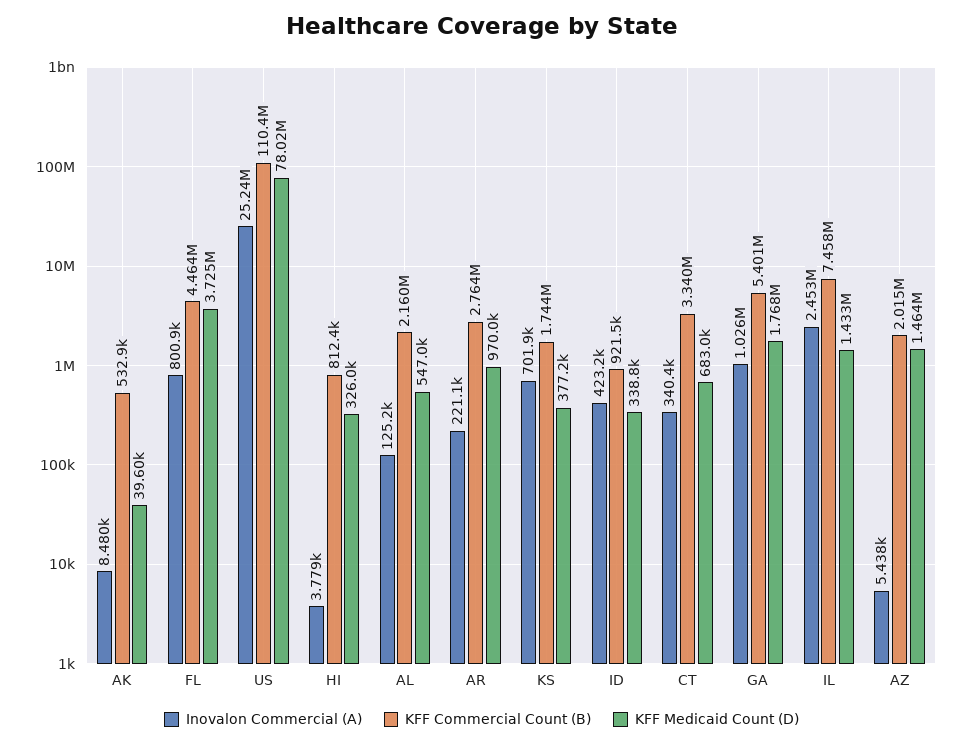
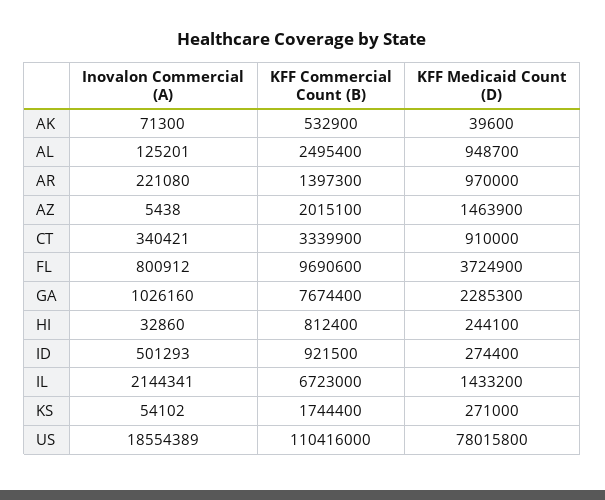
Inovalon Commercial (A), AK: 8480 -> 71300
KFF Commercial Count (B), FL: 4464000 -> 9690600
Inovalon Commercial (A), US: 25240000 -> 18554389
Inovalon Commercial (A), HI: 3779 -> 32860
KFF Medicaid Count (D), HI: 326000 -> 244100
KFF Commercial Count (B), AL: 2160000 -> 2495400
KFF Medicaid Count (D), AL: 547000 -> 948700
KFF Commercial Count (B), AR: 2764000 -> 1397300
Inovalon Commercial (A), KS: 701900 -> 54102
KFF Medicaid Count (D), KS: 377200 -> 271000
Inovalon Commercial (A), ID: 423200 -> 501293
KFF Medicaid Count (D), ID: 338800 -> 274400
KFF Medicaid Count (D), CT: 683000 -> 910000
KFF Commercial Count (B), GA: 5401000 -> 7674400
KFF Medicaid Count (D), GA: 1768000 -> 2285300
Inovalon Commercial (A), IL: 2453000 -> 2144341
KFF Commercial Count (B), IL: 7458000 -> 6723000

